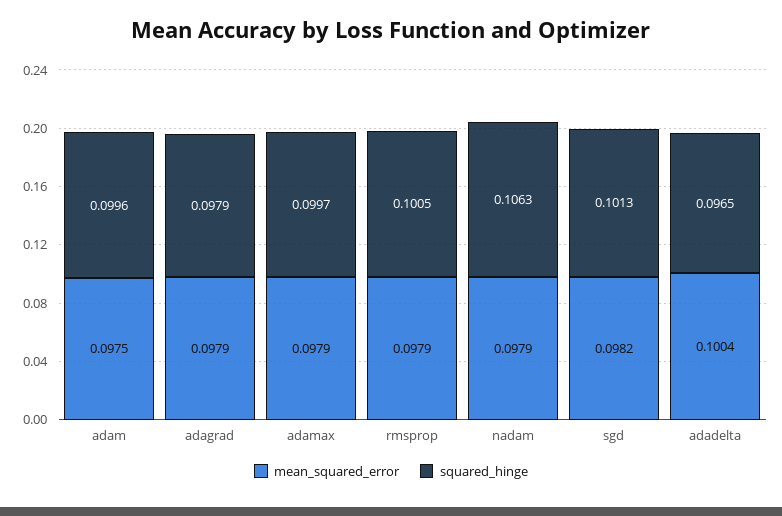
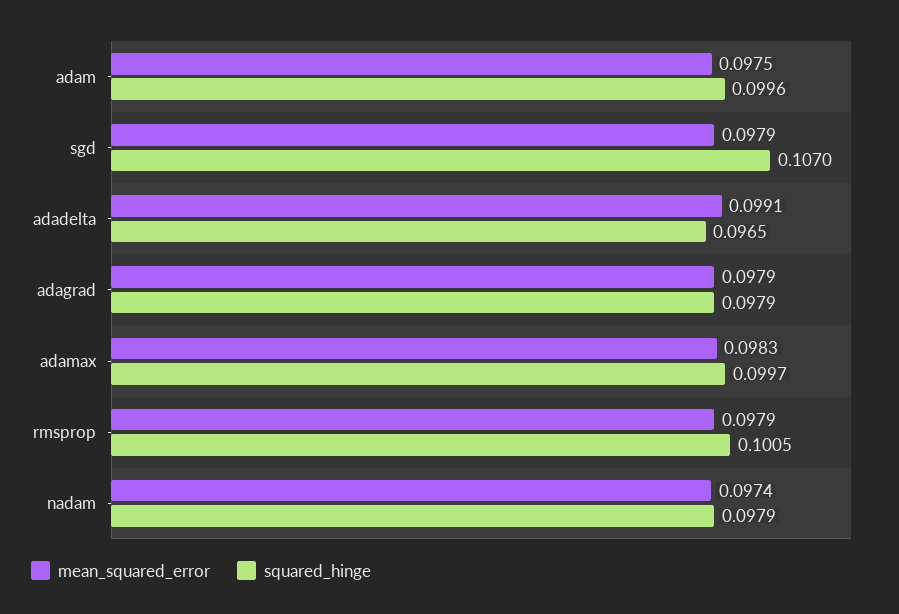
mean_squared_error, adamax: 0.0979 -> 0.0983
mean_squared_error, nadam: 0.0979 -> 0.0974
squared_hinge, nadam: 0.1063 -> 0.0979
mean_squared_error, sgd: 0.0982 -> 0.0979
squared_hinge, sgd: 0.1013 -> 0.107
mean_squared_error, adadelta: 0.1004 -> 0.0991

